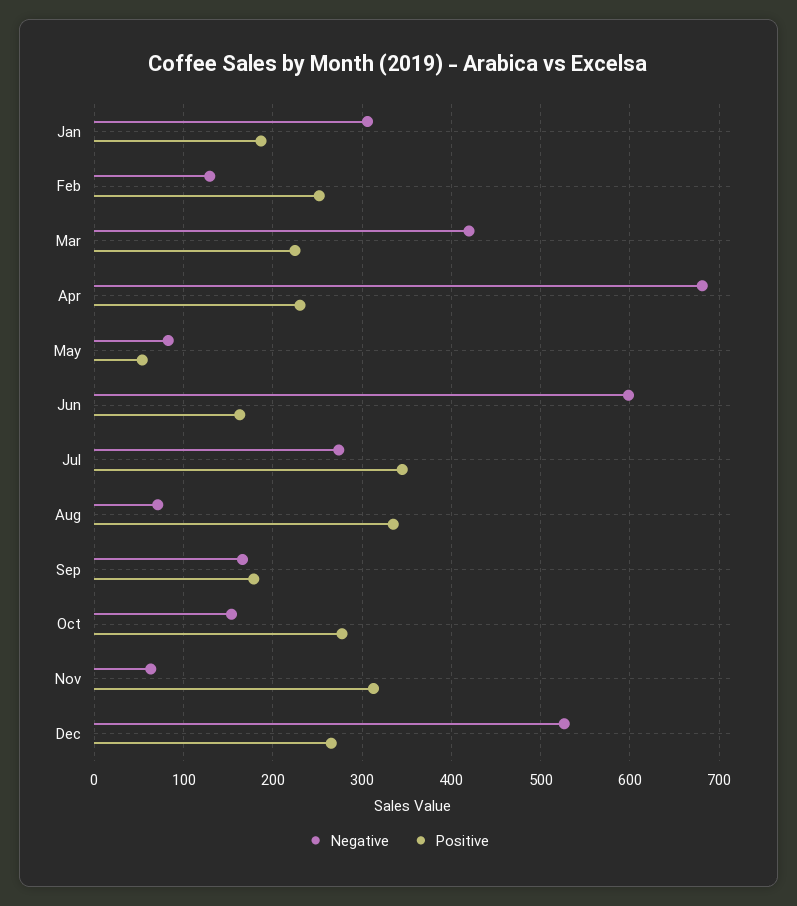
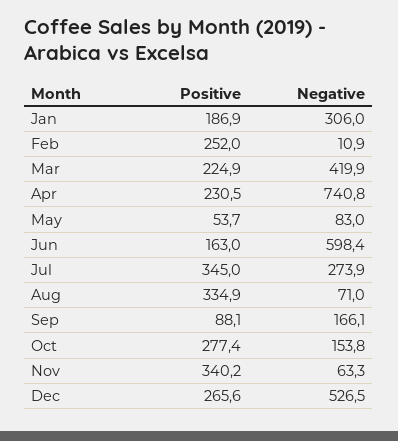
Negative, Feb: 130 -> 10.9
Negative, Apr: 680 -> 740.8
Positive, Sep: 180 -> 88.1
Positive, Nov: 310 -> 340.2

